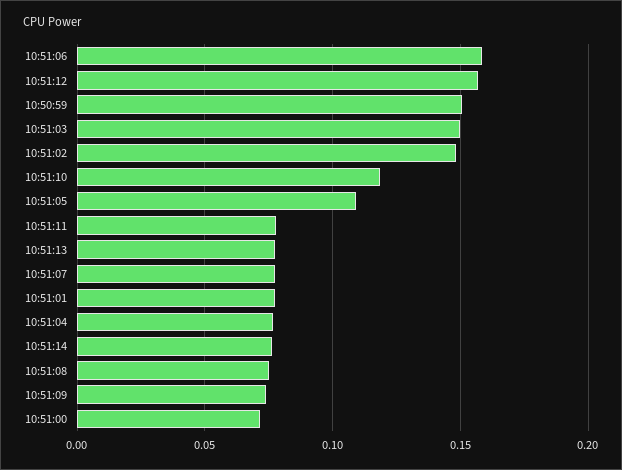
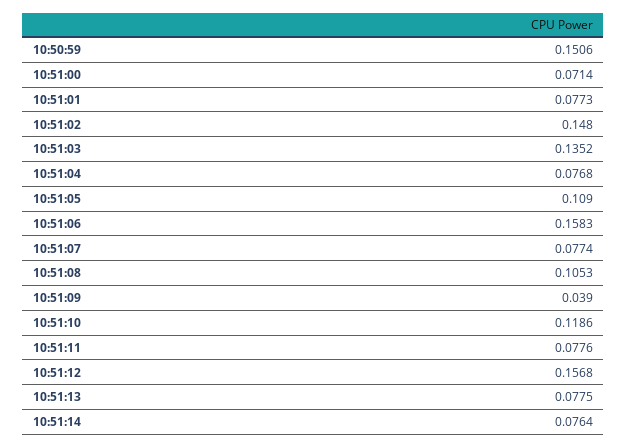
10:51:03: 0.15 -> 0.1352
10:51:08: 0.075 -> 0.1053
10:51:09: 0.075 -> 0.039

